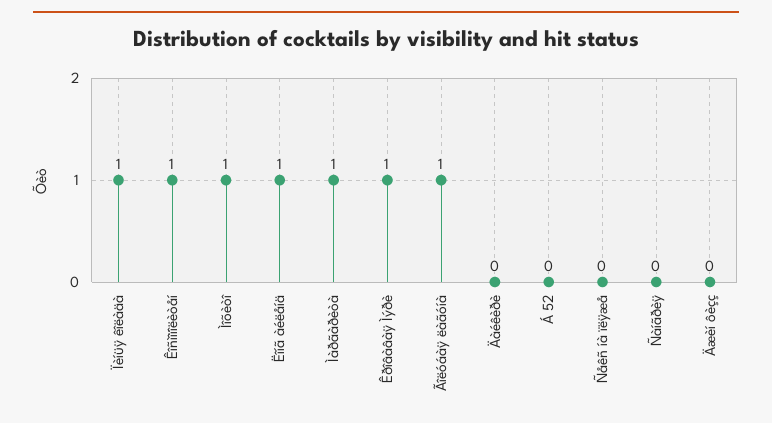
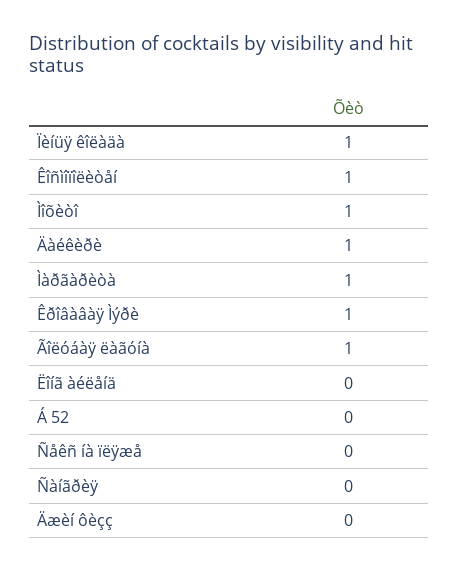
Ëîíã àéëåíä: 1 -> 0
Äàéêèðè: 0 -> 1

